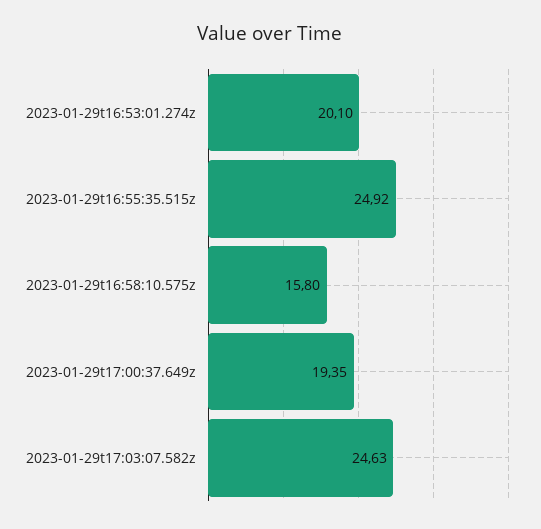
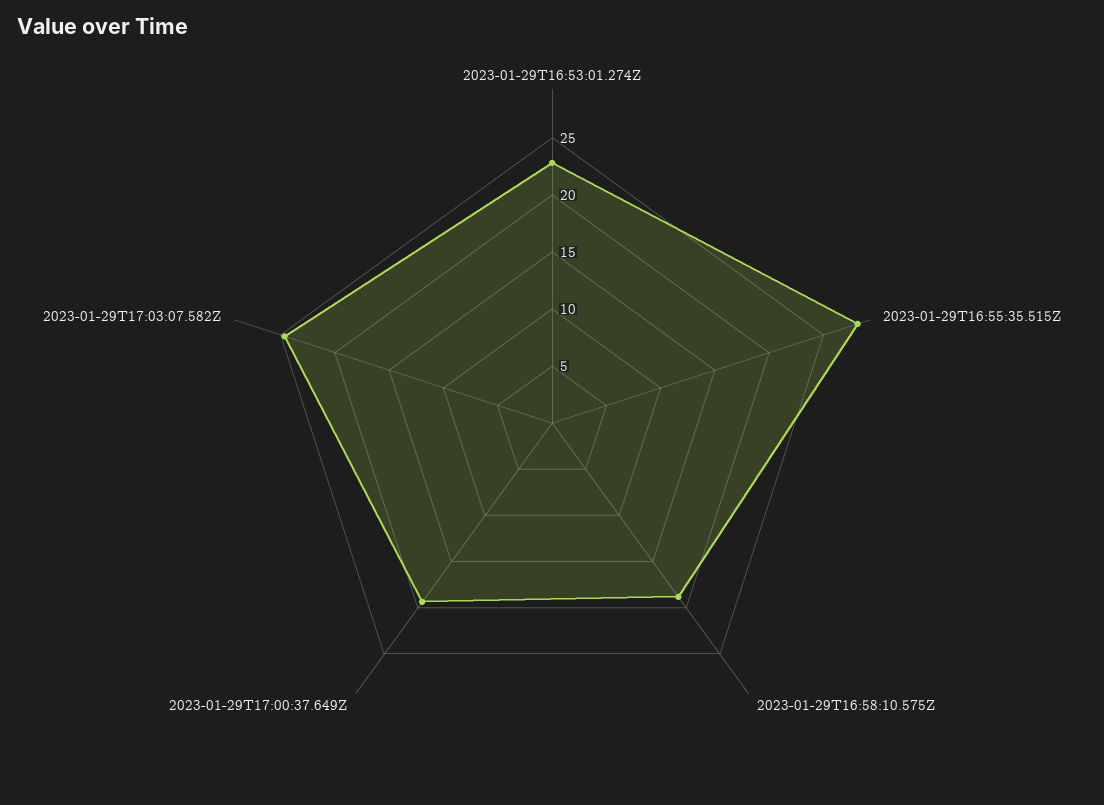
2023-01-29t16:53:01.274z: 20.1 -> 23
2023-01-29t16:55:35.515z: 24.92 -> 28
2023-01-29t16:58:10.575z: 15.8 -> 19

